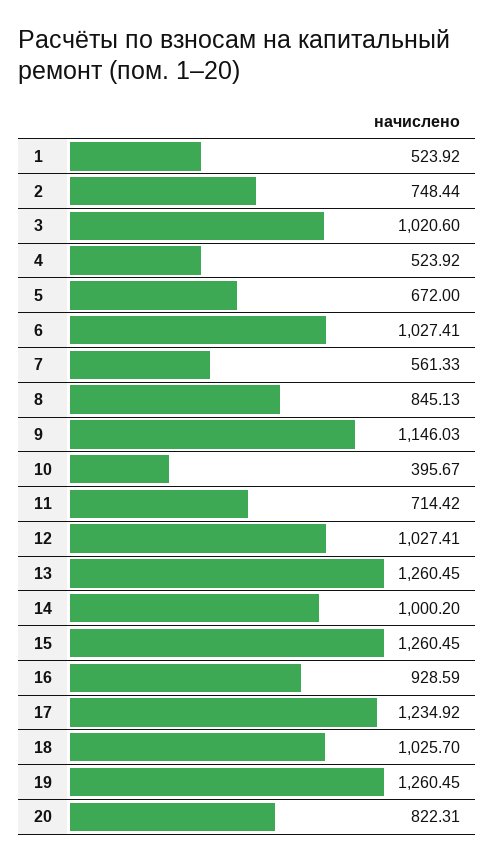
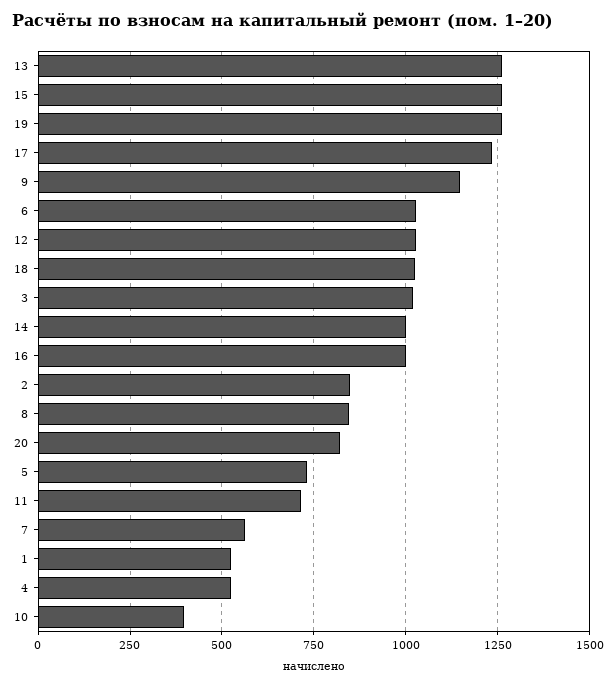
2: 748.44 -> 850
5: 672 -> 725
16: 928.59 -> 1000

